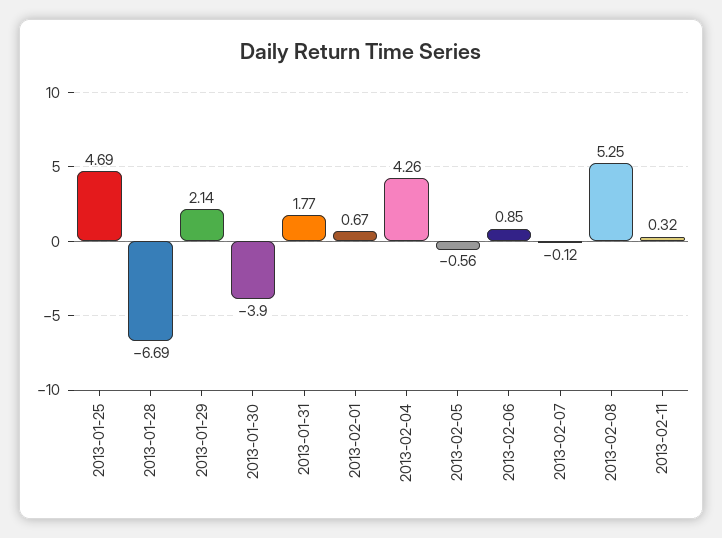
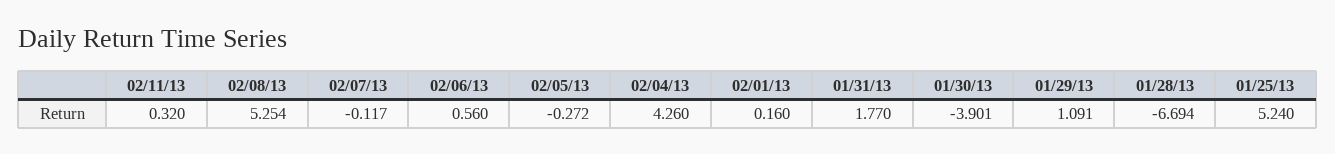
2013-01-25: 4.69 -> 5.24
2013-01-29: 2.14 -> 1.091
2013-02-01: 0.67 -> 0.16
2013-02-05: -0.56 -> -0.272
2013-02-06: 0.85 -> 0.56

